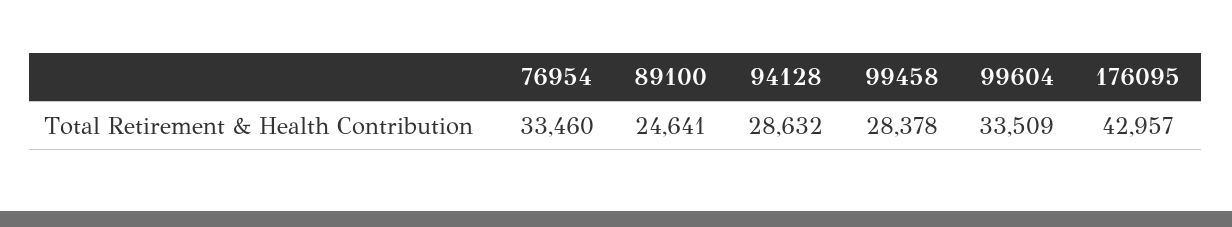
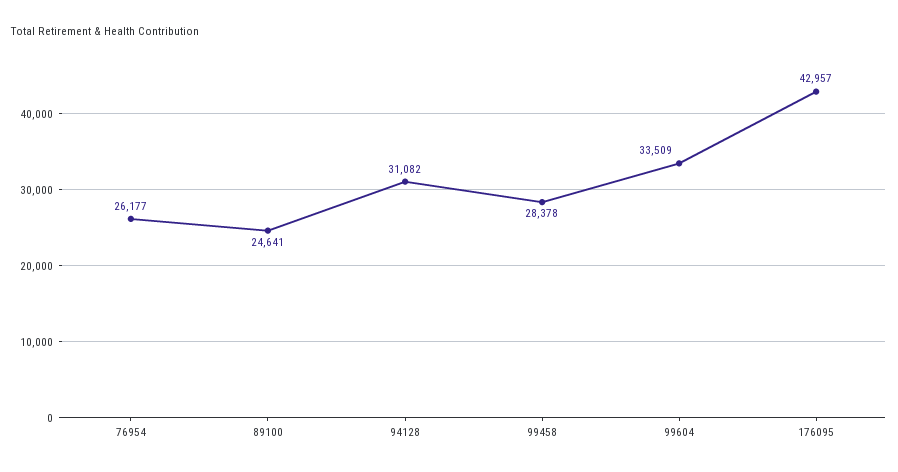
76954: 33460 -> 26177
94128: 28632 -> 31082

